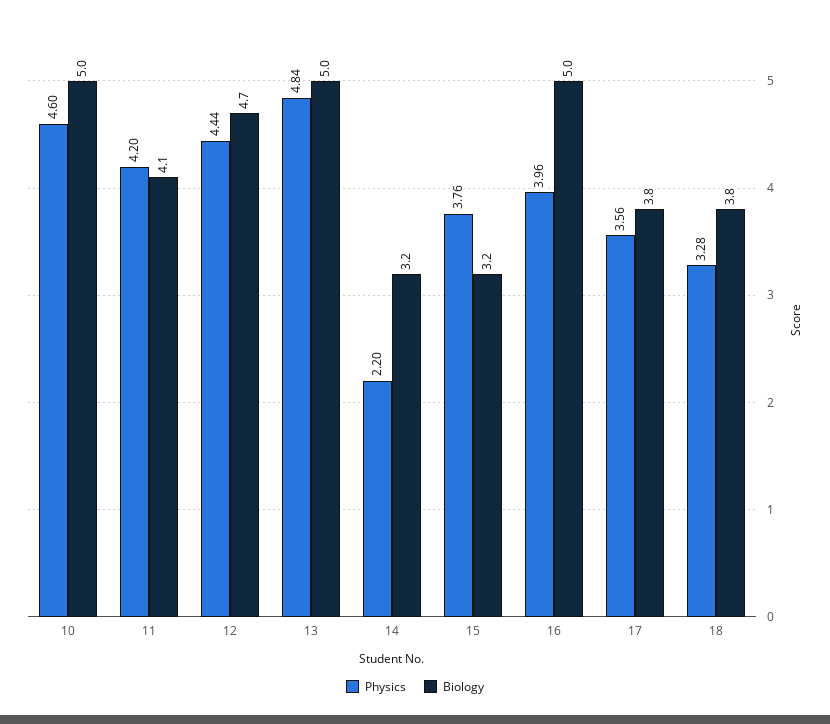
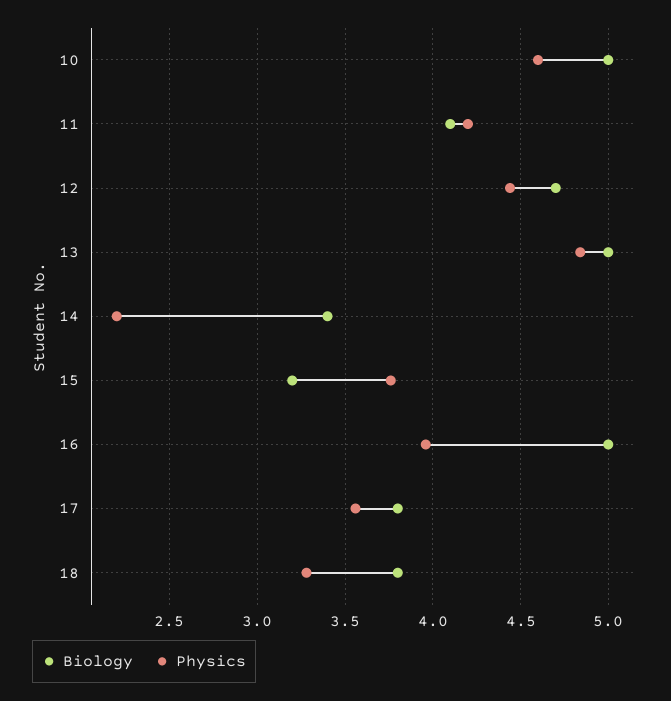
Biology, 14: 3.2 -> 3.4

